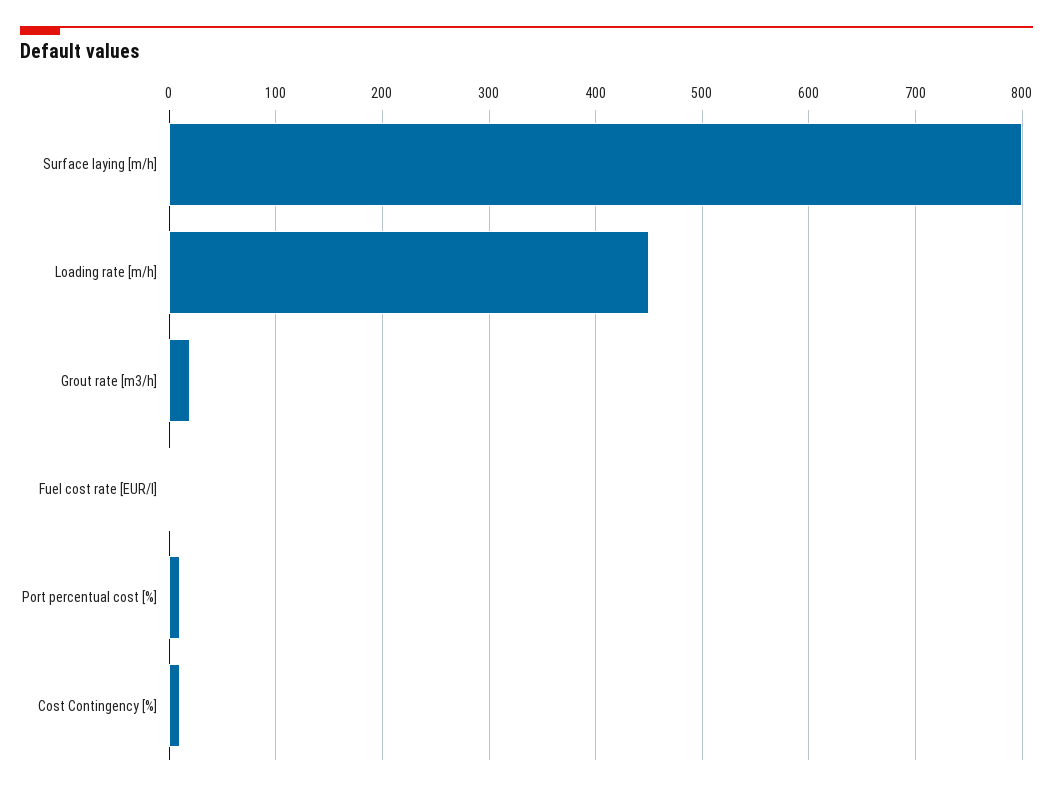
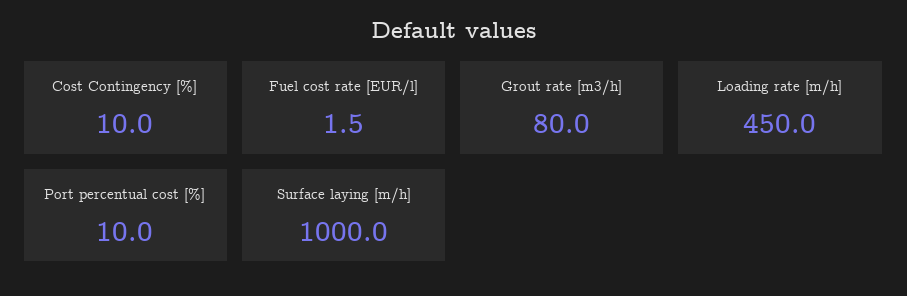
Surface laying [m/h]: 800 -> 1000
Grout rate [m3/h]: 20 -> 80

